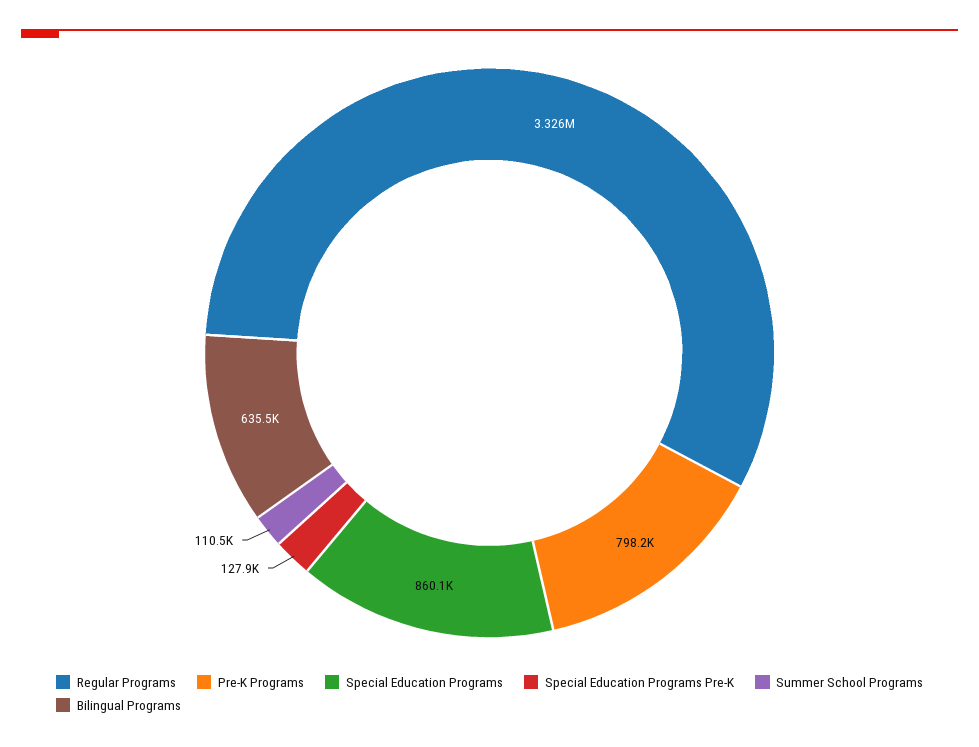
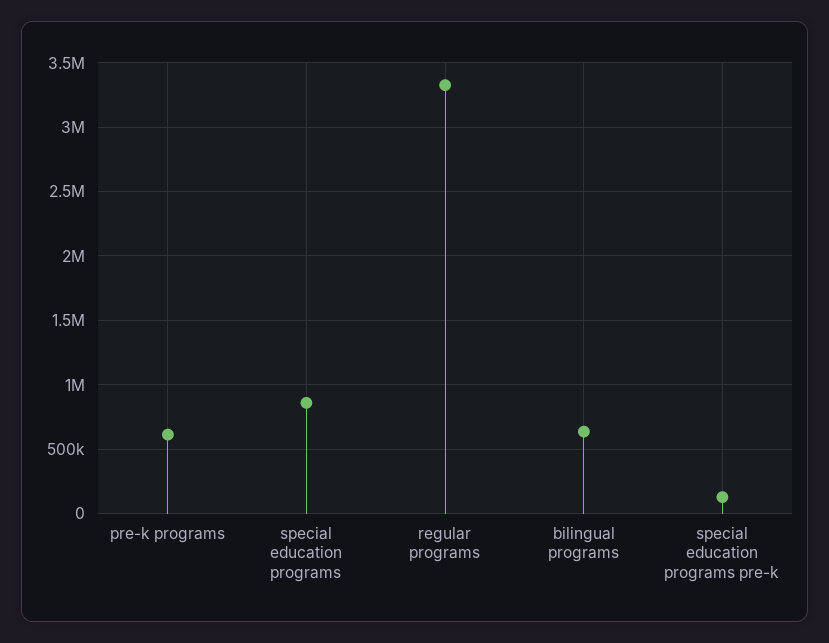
Pre-K Programs: 798200 -> 600000
Summer School Programs: 110500 -> none

